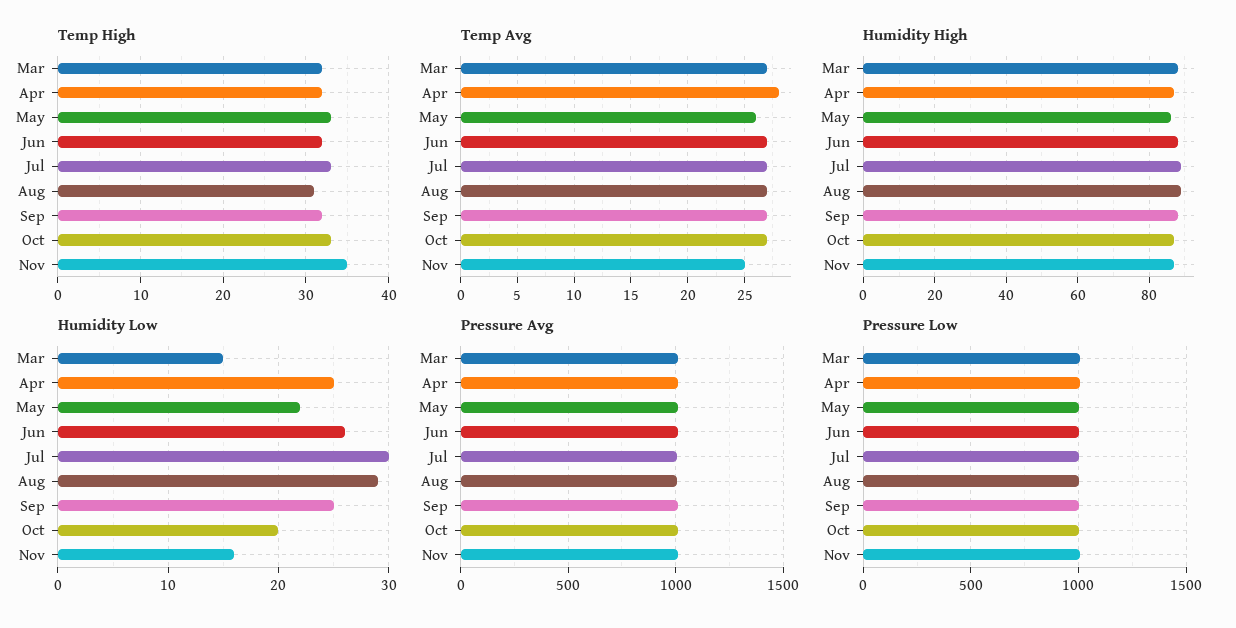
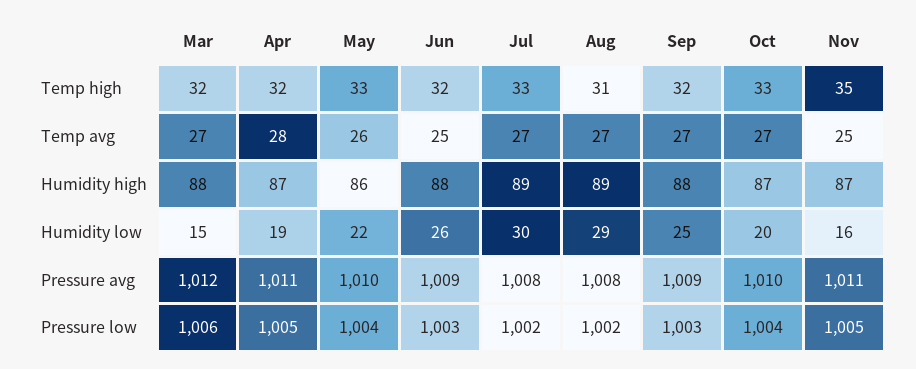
Temp Avg, Jun: 27 -> 25
Humidity Low, Apr: 25 -> 19

